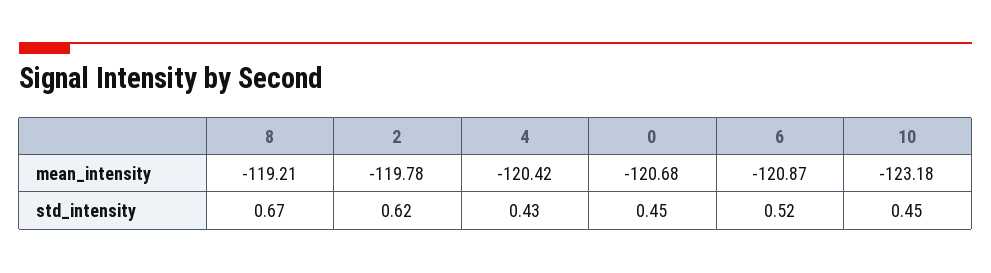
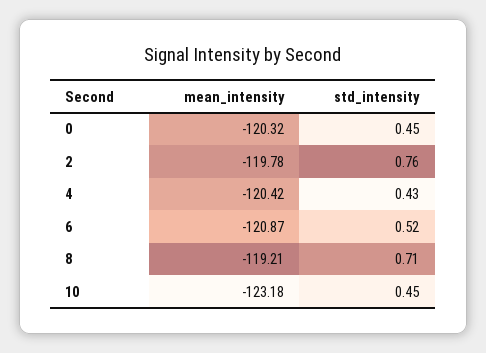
0, mean_intensity: -120.68 -> -120.32
8, std_intensity: 0.67 -> 0.71
2, std_intensity: 0.62 -> 0.76

